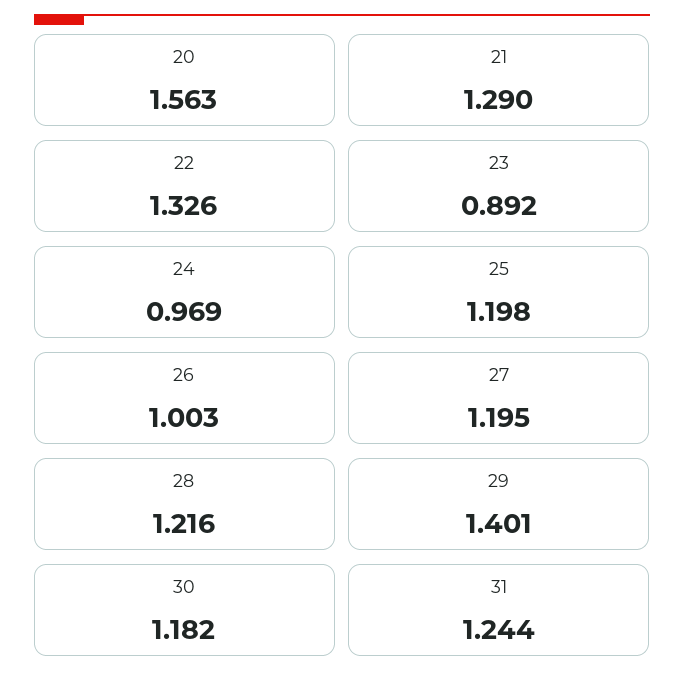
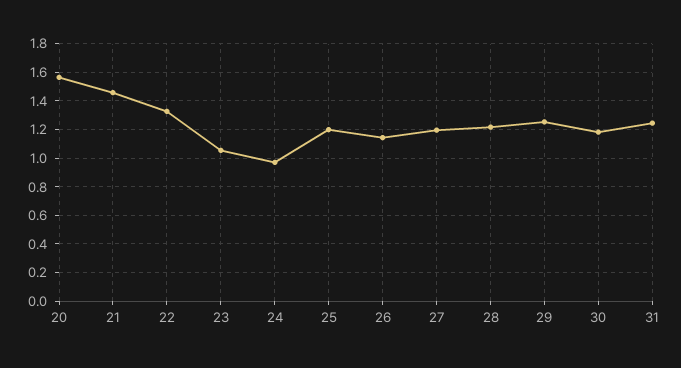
21: 1.29 -> 1.45
23: 0.892 -> 1.05
26: 1.003 -> 1.15
29: 1.401 -> 1.25

